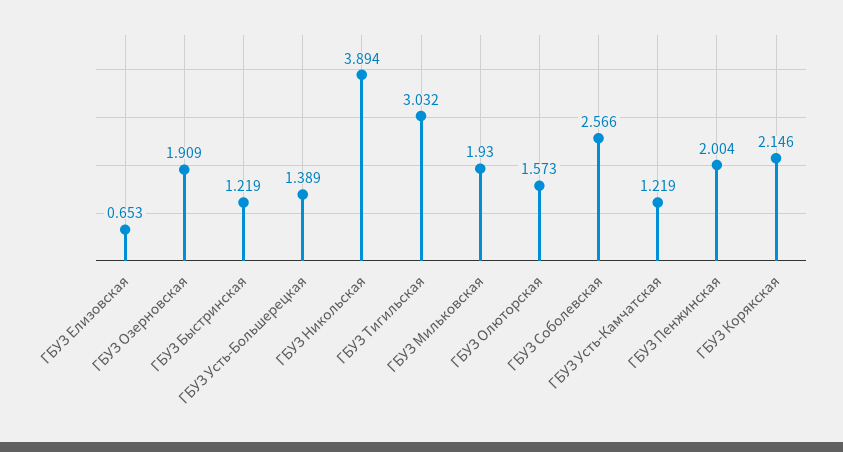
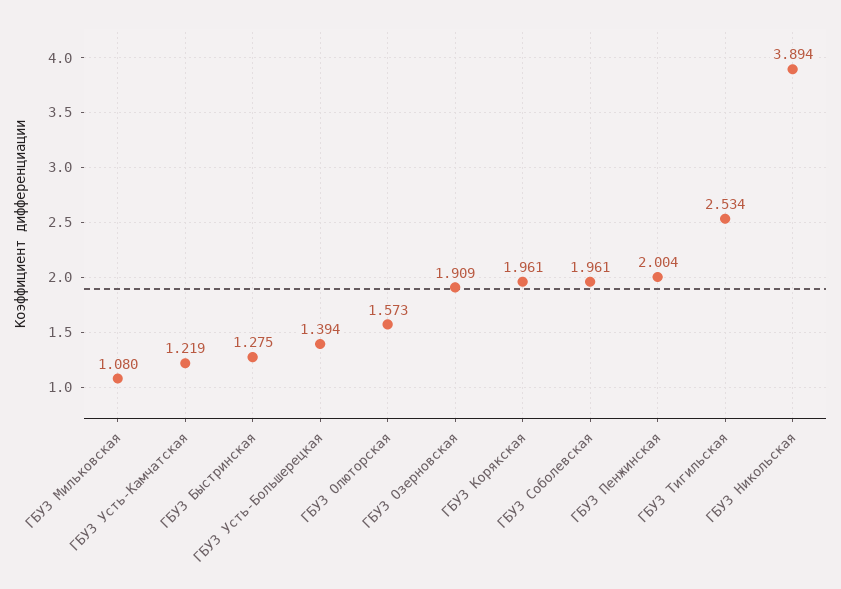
ГБУЗ Елизовская: 0.653 -> none
ГБУЗ Быстринская: 1.219 -> 1.275
ГБУЗ Усть-Большерецкая: 1.389 -> 1.394
ГБУЗ Тигильская: 3.032 -> 2.534
ГБУЗ Мильковская: 1.93 -> 1.08
ГБУЗ Соболевская: 2.566 -> 1.961
ГБУЗ Корякская: 2.146 -> 1.961

